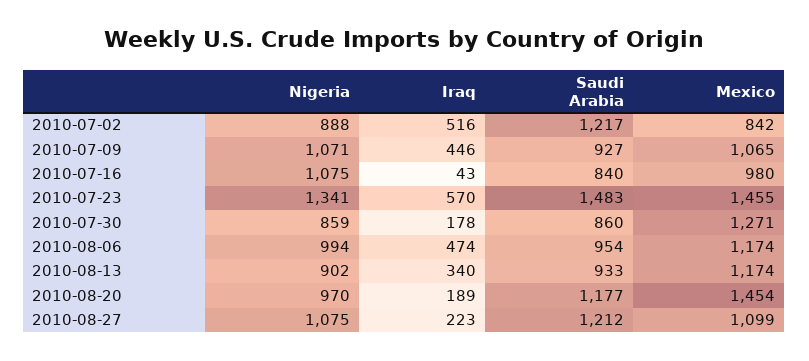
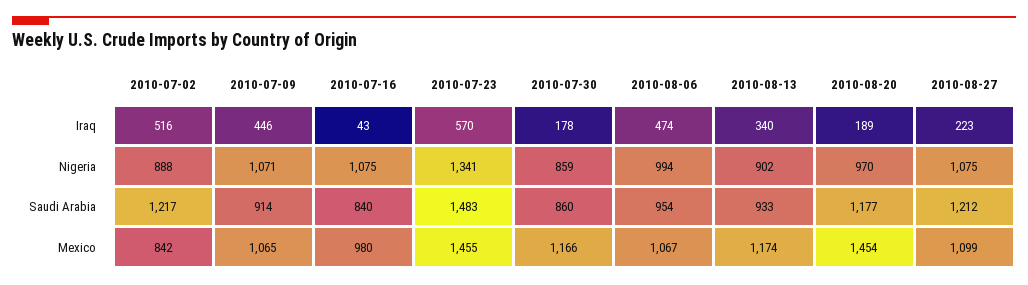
Saudi Arabia, 2010-07-09: 927 -> 914
Mexico, 2010-07-30: 1271 -> 1166
Mexico, 2010-08-06: 1174 -> 1067

